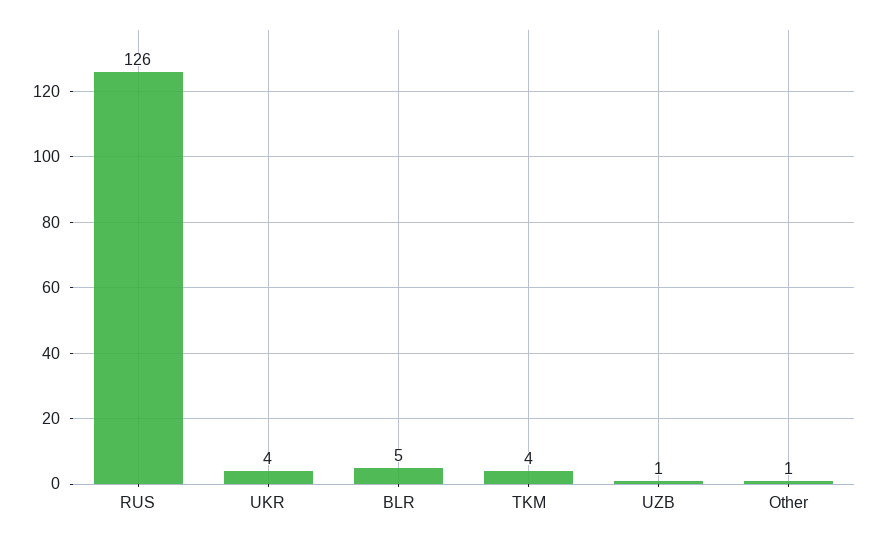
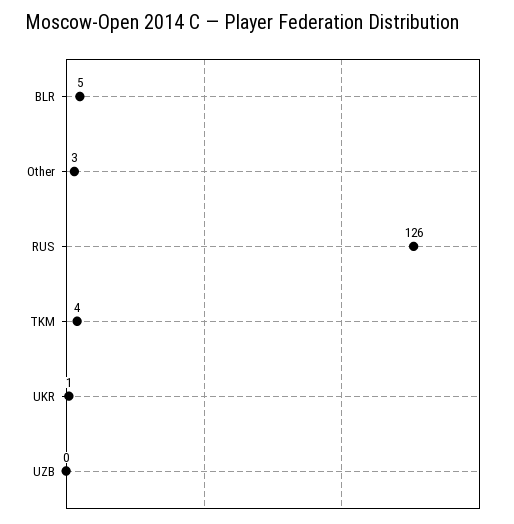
UKR: 4 -> 1
UZB: 1 -> 0
Other: 1 -> 3

